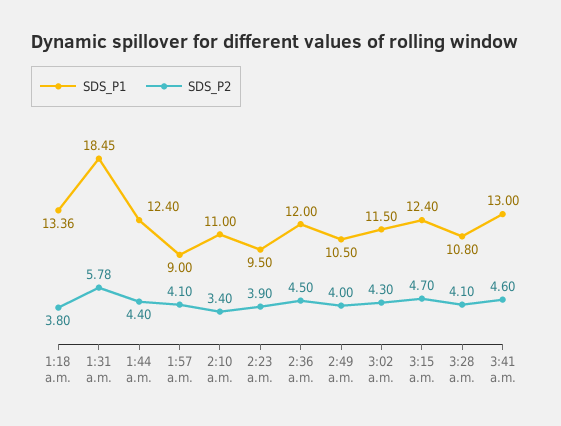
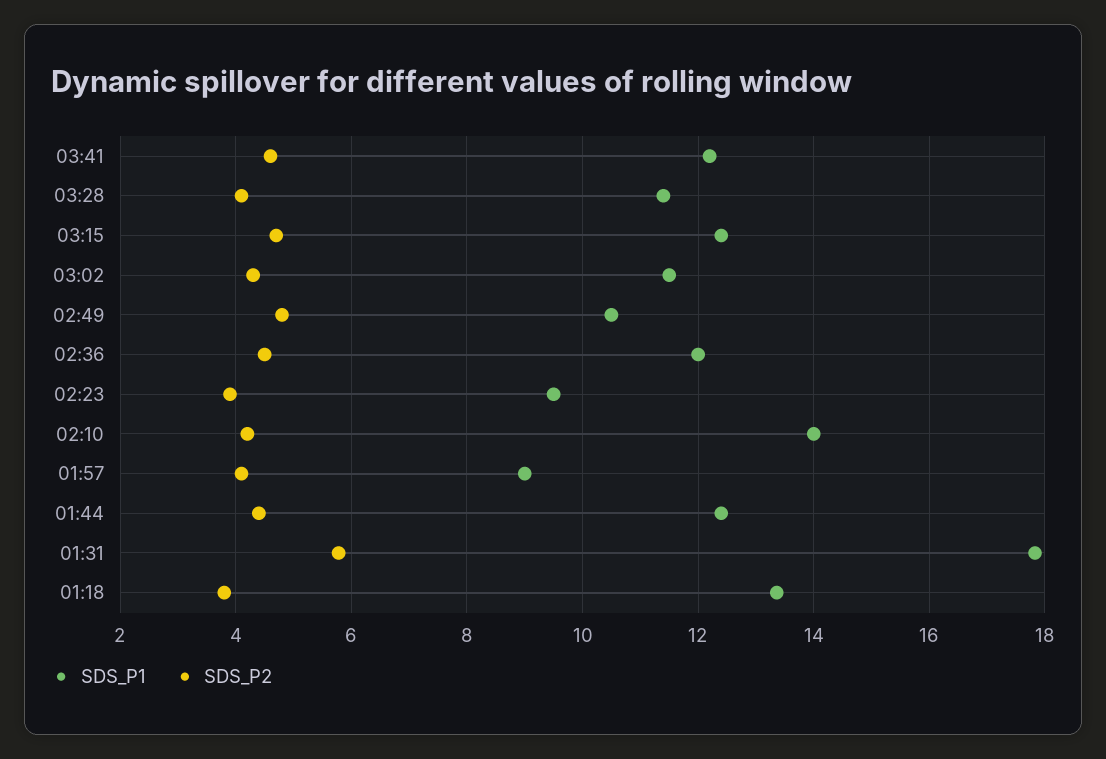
SDS_P1, 1:31 a.m.: 18.45 -> 17.8
SDS_P1, 2:10 a.m.: 11 -> 14
SDS_P2, 2:10 a.m.: 3.4 -> 4.2
SDS_P2, 2:49 a.m.: 4 -> 4.8
SDS_P1, 3:28 a.m.: 10.8 -> 11.4
SDS_P1, 3:41 a.m.: 13 -> 12.2

